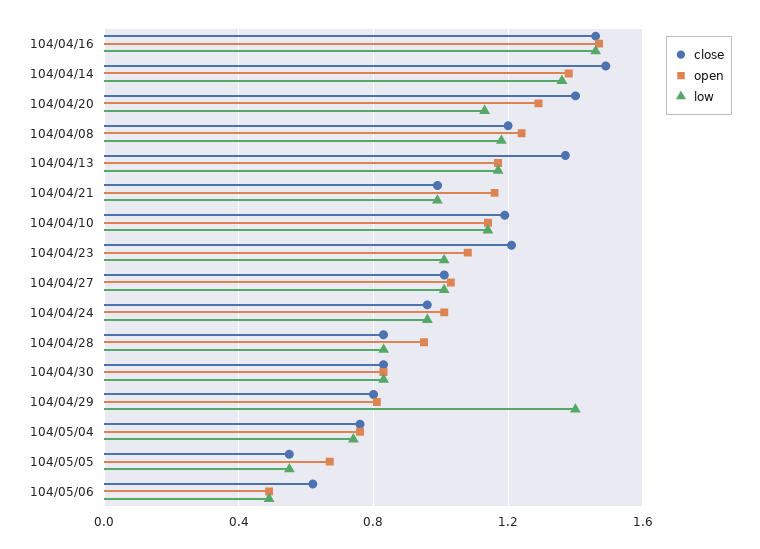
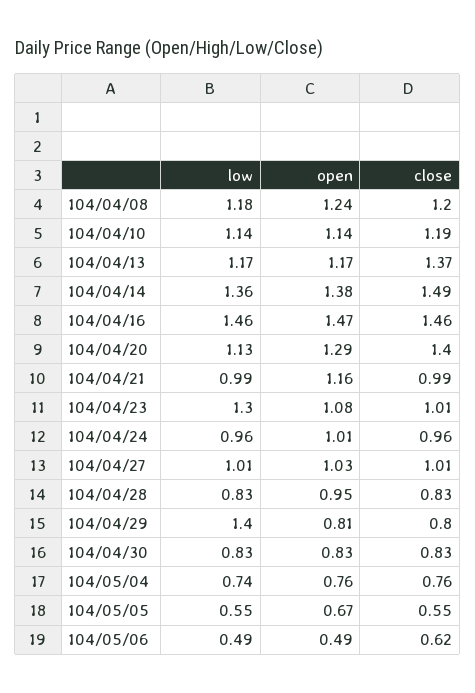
close, 104/04/23: 1.2 -> 1.01
low, 104/04/23: 1 -> 1.3

